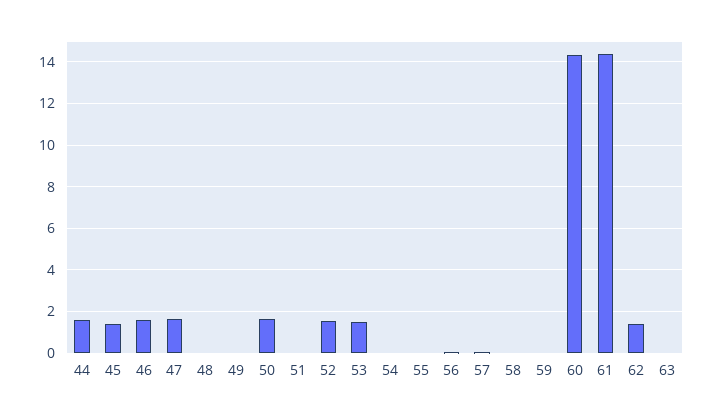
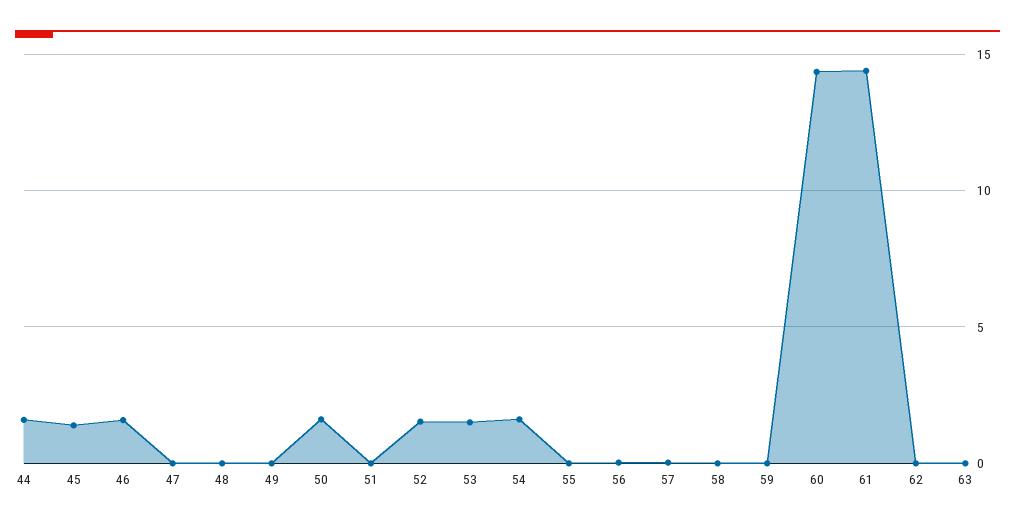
47: 1.5 -> 0
54: 0 -> 1.5
62: 1.5 -> 0

